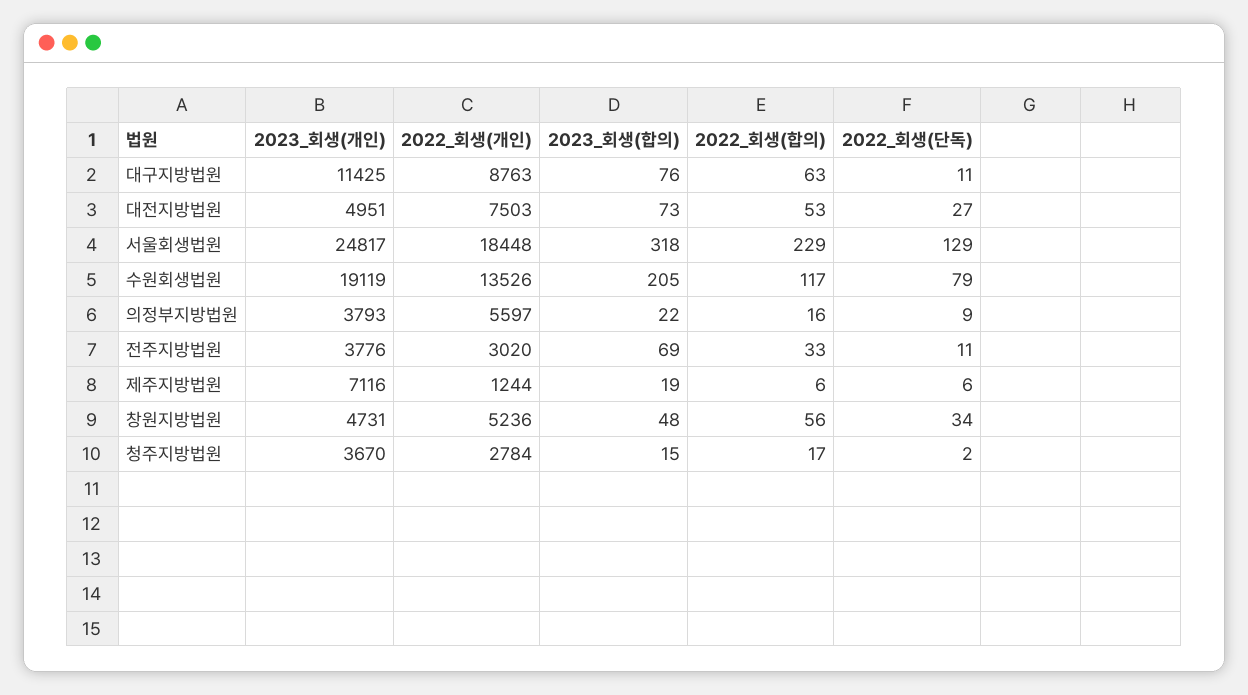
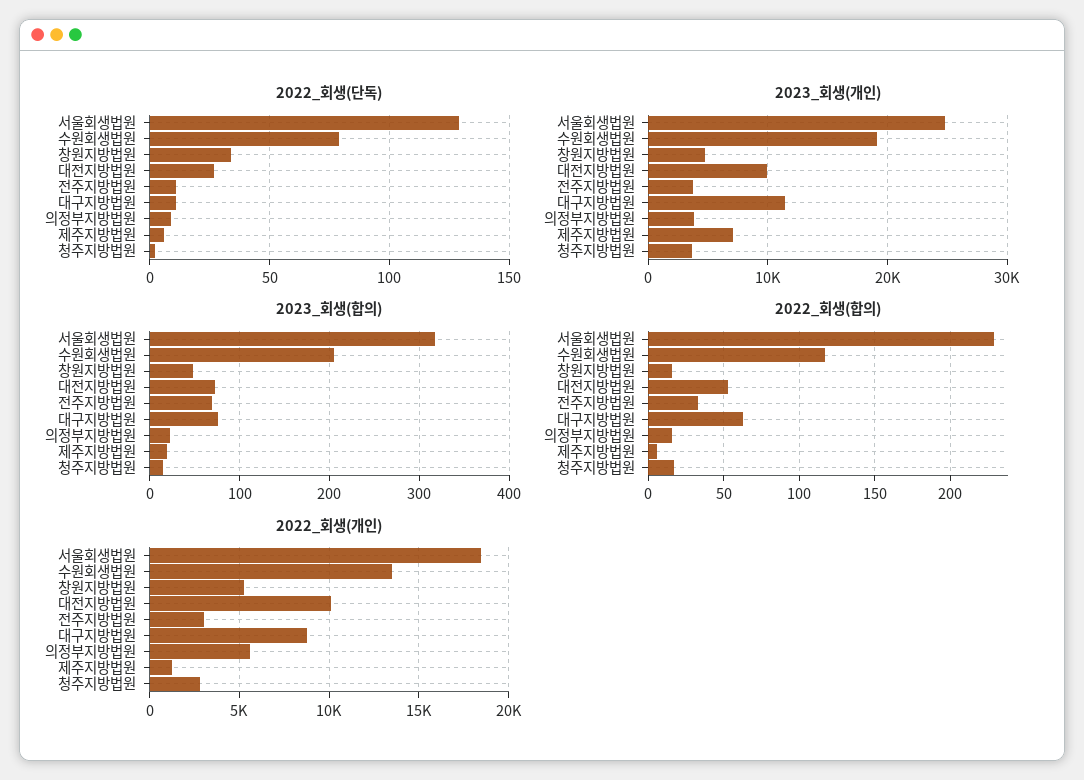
2023_회생(개인), 대전지방법원: 4951 -> 10000
2022_회생(개인), 대전지방법원: 7503 -> 10000
2022_회생(합의), 창원지방법원: 56 -> 15

